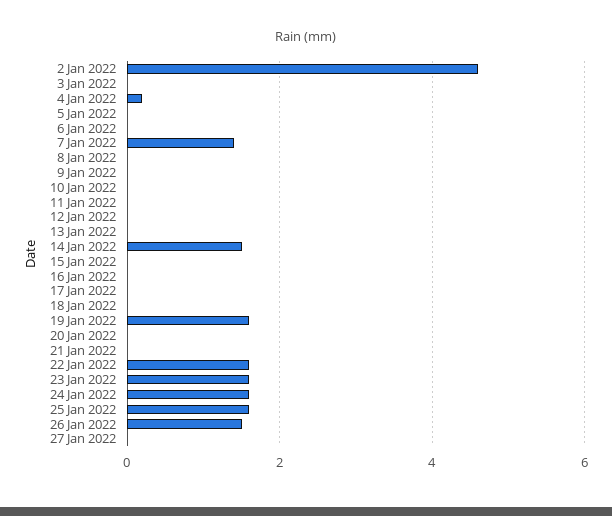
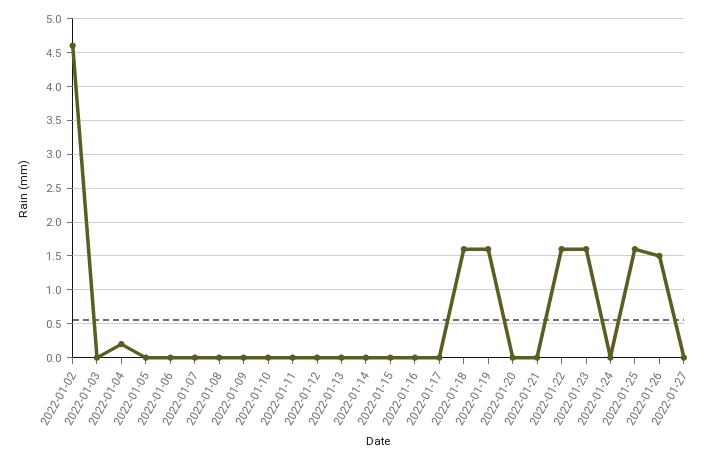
7 Jan 2022: 1.5 -> 0
14 Jan 2022: 1.5 -> 0
18 Jan 2022: 0 -> 1.6
24 Jan 2022: 1.5 -> 0

